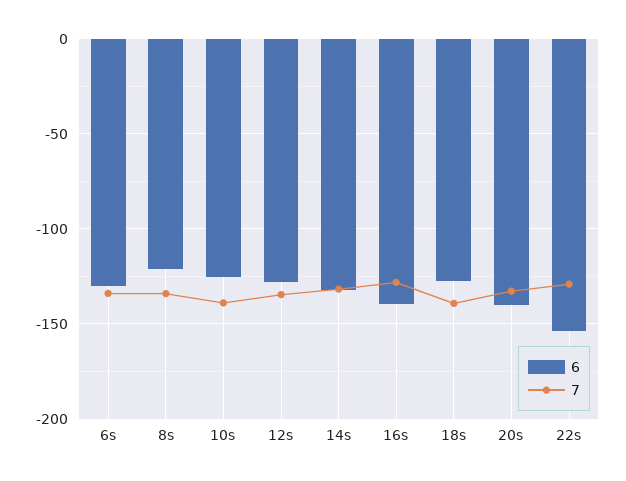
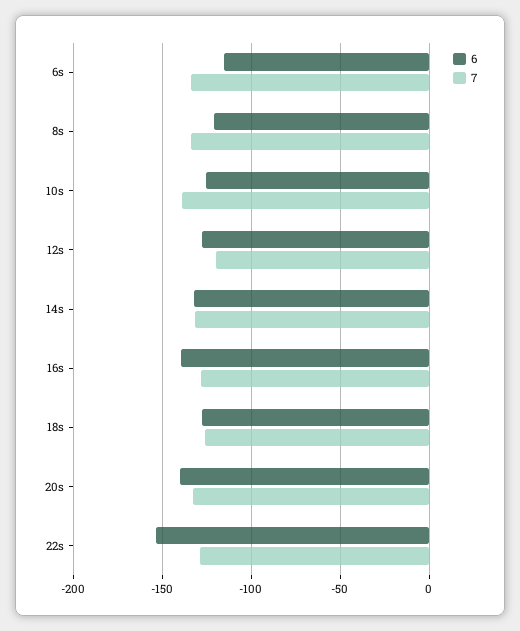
6, 6s: -130 -> -115
7, 12s: -135 -> -120
7, 18s: -140 -> -125

